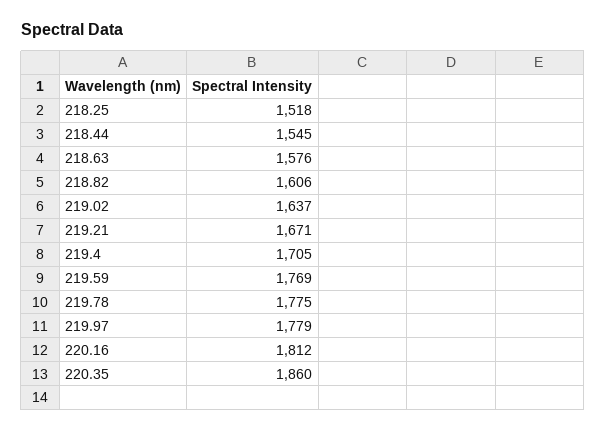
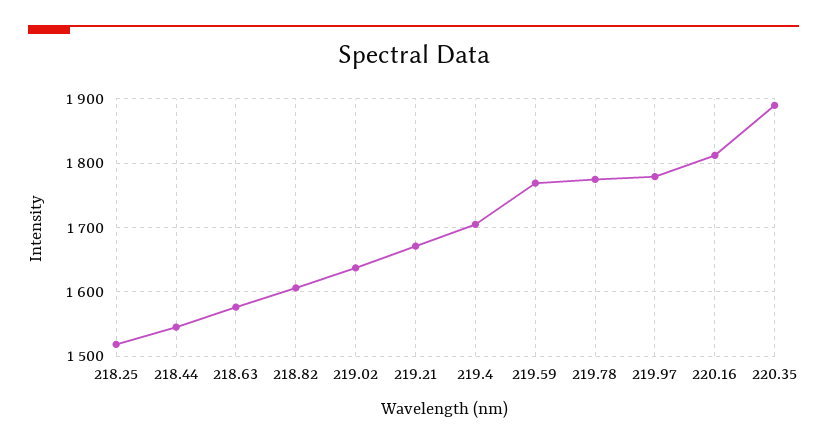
220.35: 1860 -> 1890

